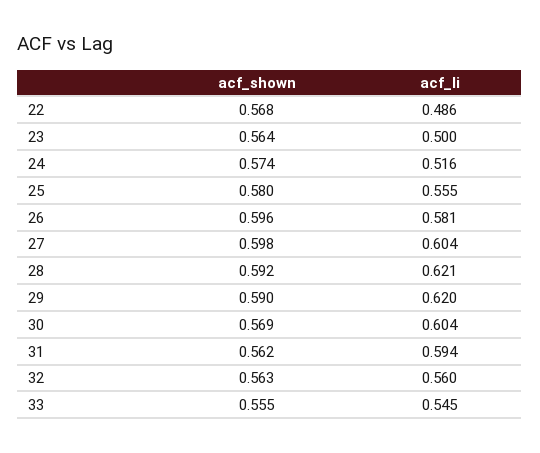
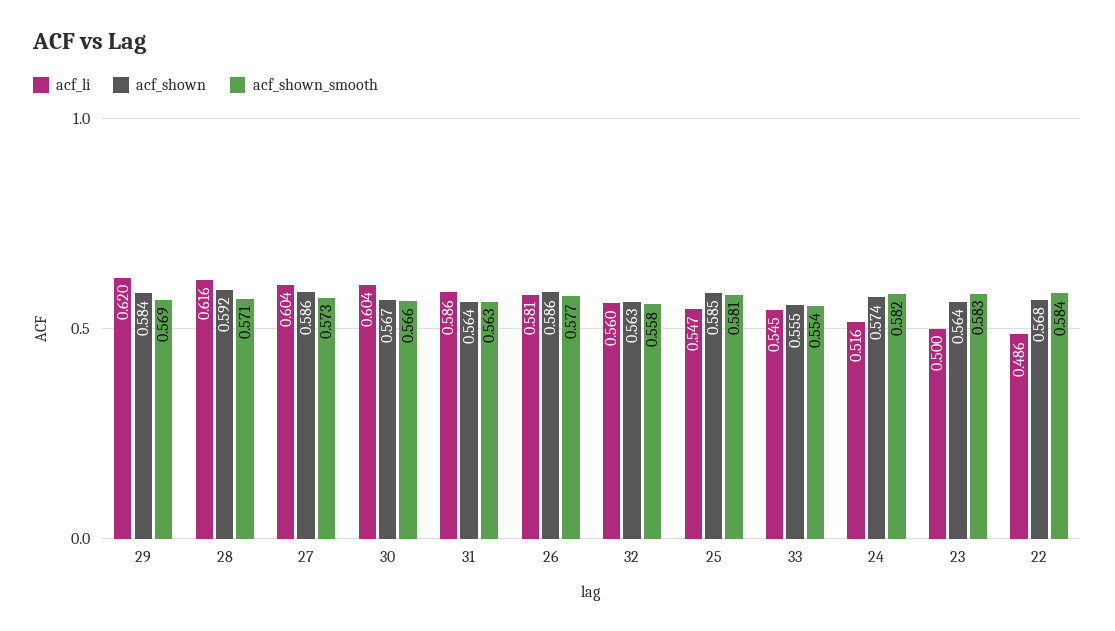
acf_shown, 25: 0.58 -> 0.585
acf_li, 25: 0.555 -> 0.547
acf_shown, 26: 0.596 -> 0.586
acf_shown, 27: 0.598 -> 0.586
acf_li, 28: 0.621 -> 0.616
acf_shown, 29: 0.59 -> 0.584
acf_shown, 30: 0.569 -> 0.567
acf_shown, 31: 0.562 -> 0.564
acf_li, 31: 0.594 -> 0.586
acf_shown_smooth, 29: none -> 0.569
acf_shown_smooth, 28: none -> 0.571
acf_shown_smooth, 27: none -> 0.573
acf_shown_smooth, 30: none -> 0.566
acf_shown_smooth, 31: none -> 0.563
acf_shown_smooth, 26: none -> 0.577
acf_shown_smooth, 32: none -> 0.558
acf_shown_smooth, 25: none -> 0.581
acf_shown_smooth, 33: none -> 0.554
acf_shown_smooth, 24: none -> 0.582
acf_shown_smooth, 23: none -> 0.583
acf_shown_smooth, 22: none -> 0.584

